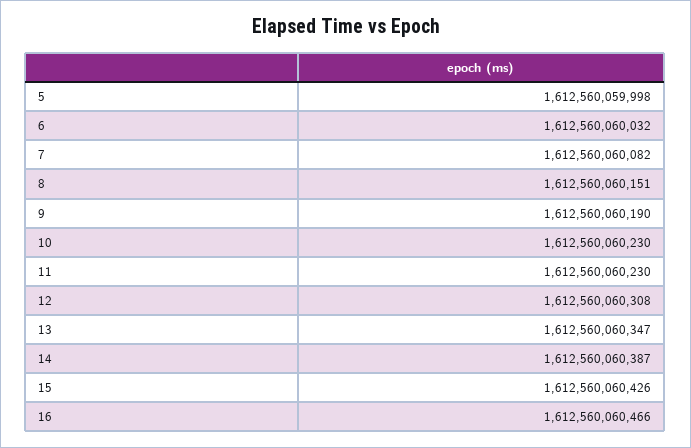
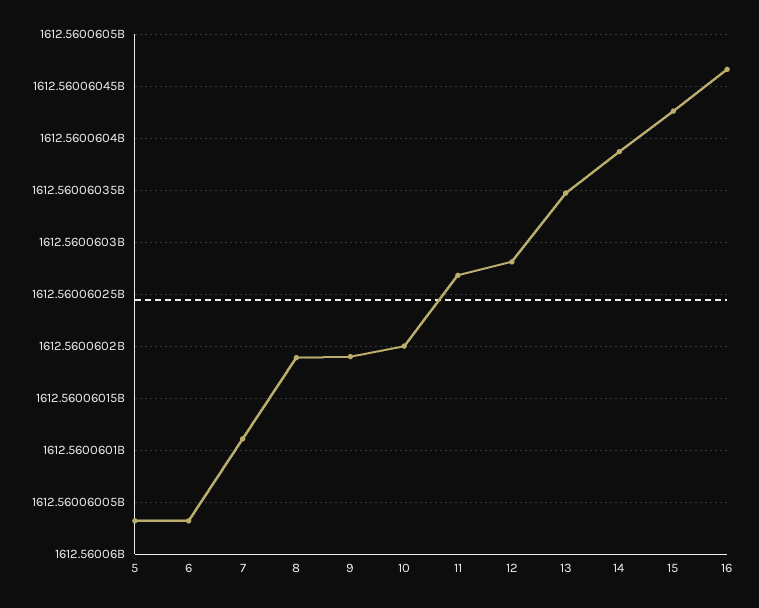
5: 1612560059998 -> 1612560060030
7: 1612560060082 -> 1612560060110
8: 1612560060151 -> 1612560060190
10: 1612560060230 -> 1612560060200
11: 1612560060230 -> 1612560060270
12: 1612560060308 -> 1612560060280

